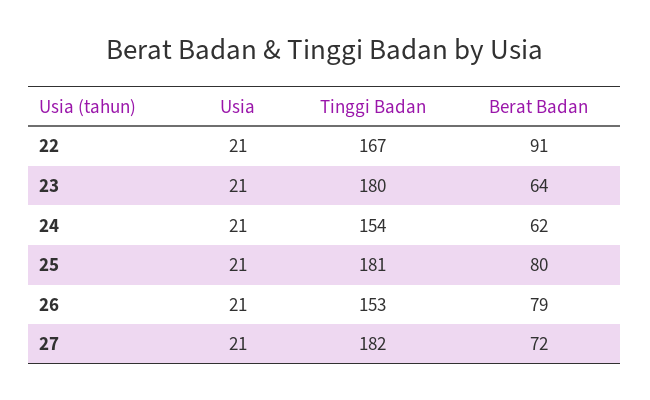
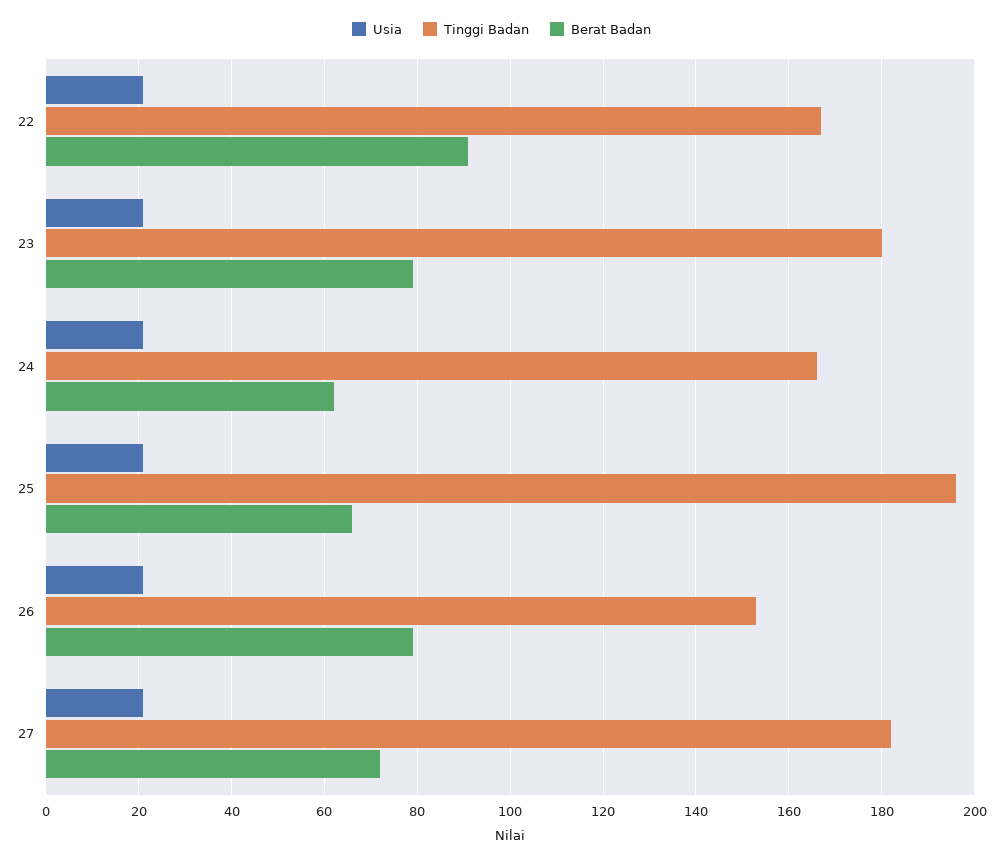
Berat Badan, 23: 64 -> 80
Tinggi Badan, 24: 154 -> 165
Tinggi Badan, 25: 181 -> 195
Berat Badan, 25: 80 -> 65

